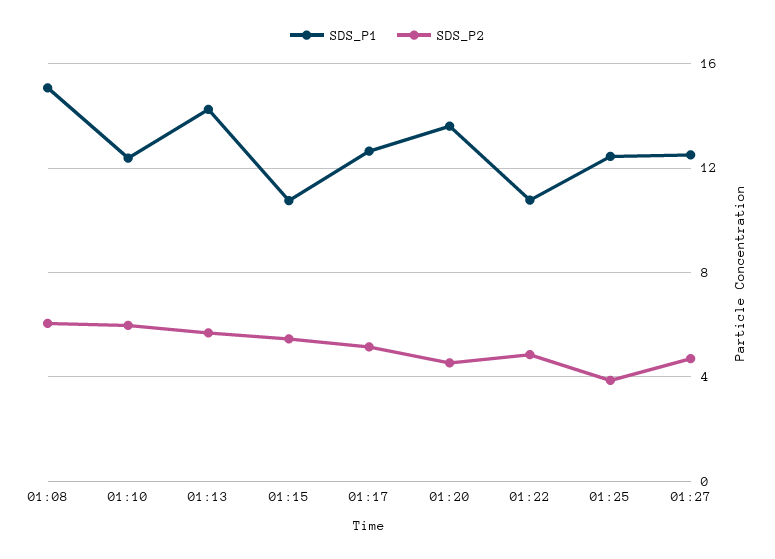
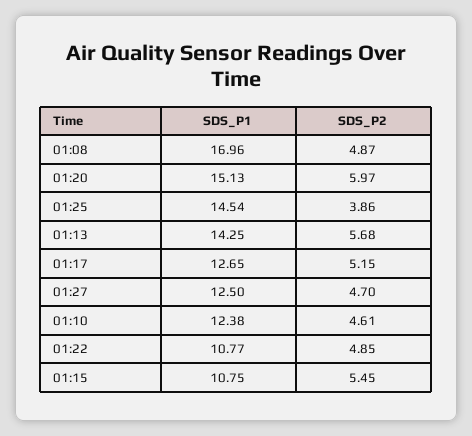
SDS_P1, 01:08: 15 -> 16.96
SDS_P2, 01:08: 6 -> 4.87
SDS_P2, 01:10: 6 -> 4.61
SDS_P1, 01:20: 13.5 -> 15.13
SDS_P2, 01:20: 4.5 -> 5.97
SDS_P1, 01:25: 12.5 -> 14.54

